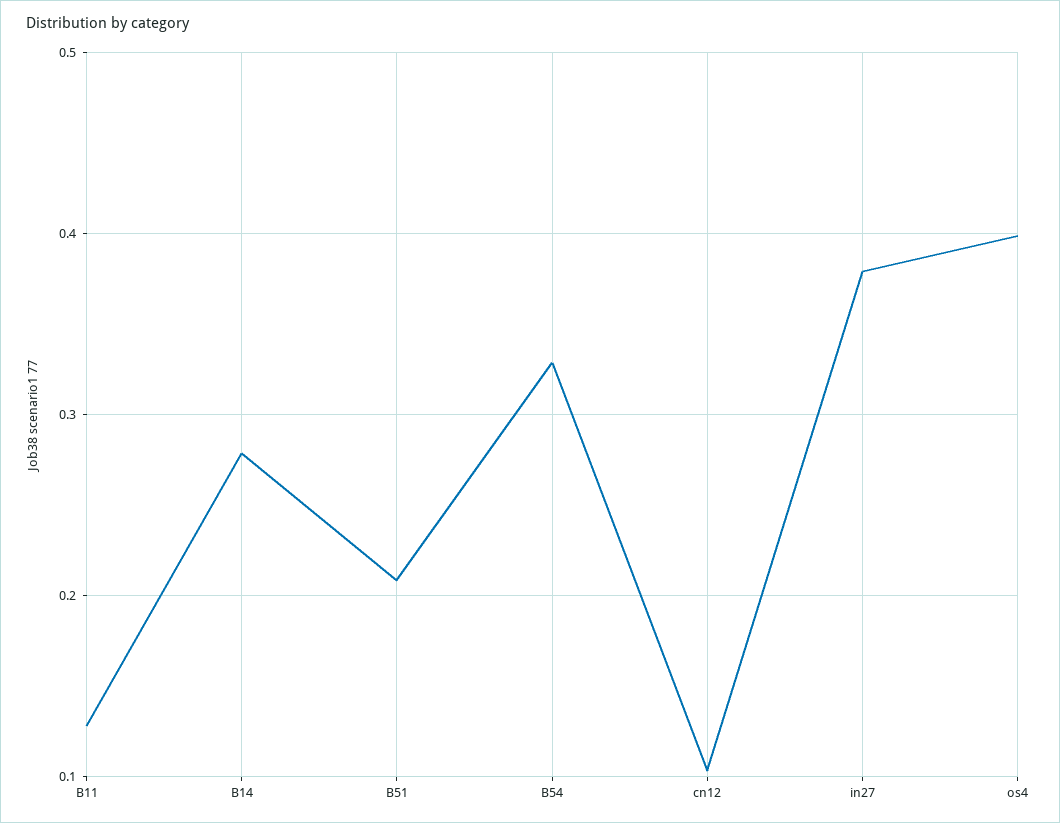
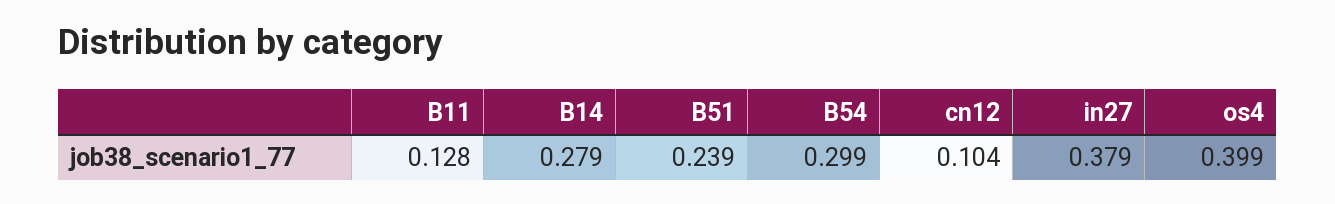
B51: 0.21 -> 0.239
B54: 0.33 -> 0.299

